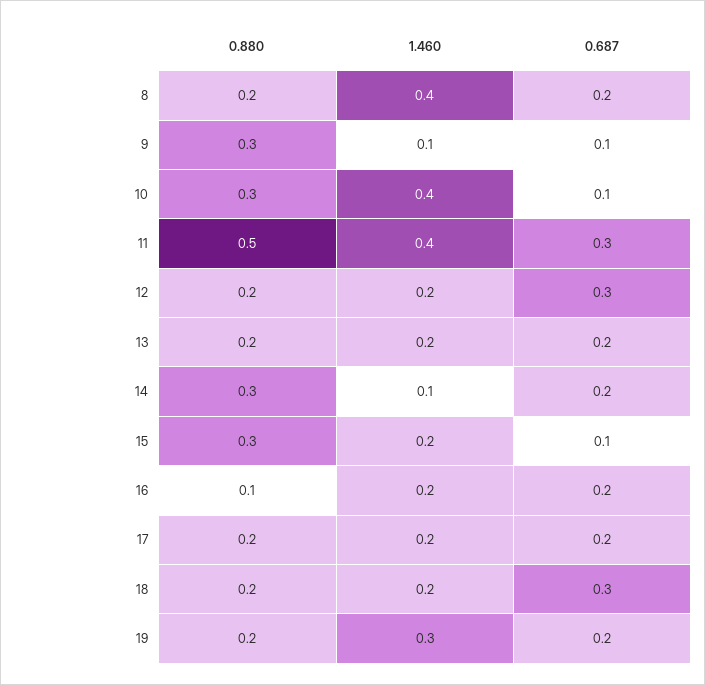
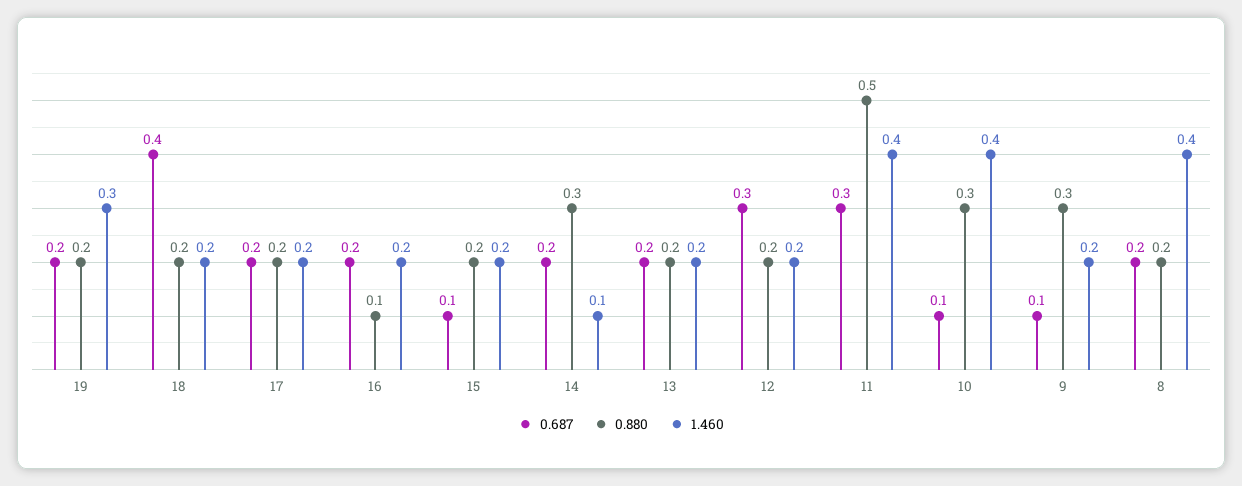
1.460, 9: 0.1 -> 0.2
0.880, 15: 0.3 -> 0.2
0.687, 18: 0.3 -> 0.4

